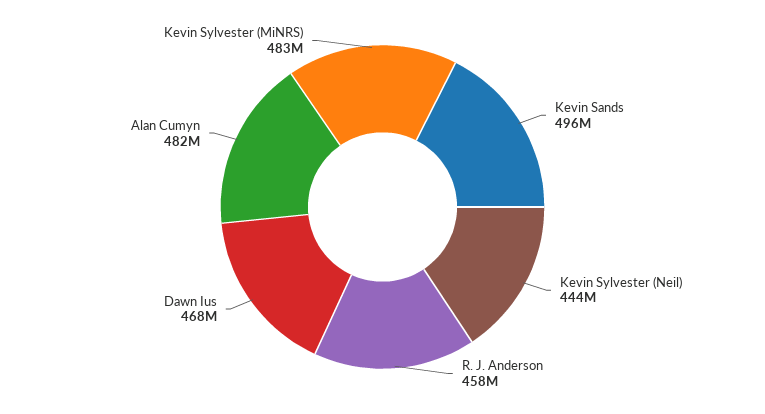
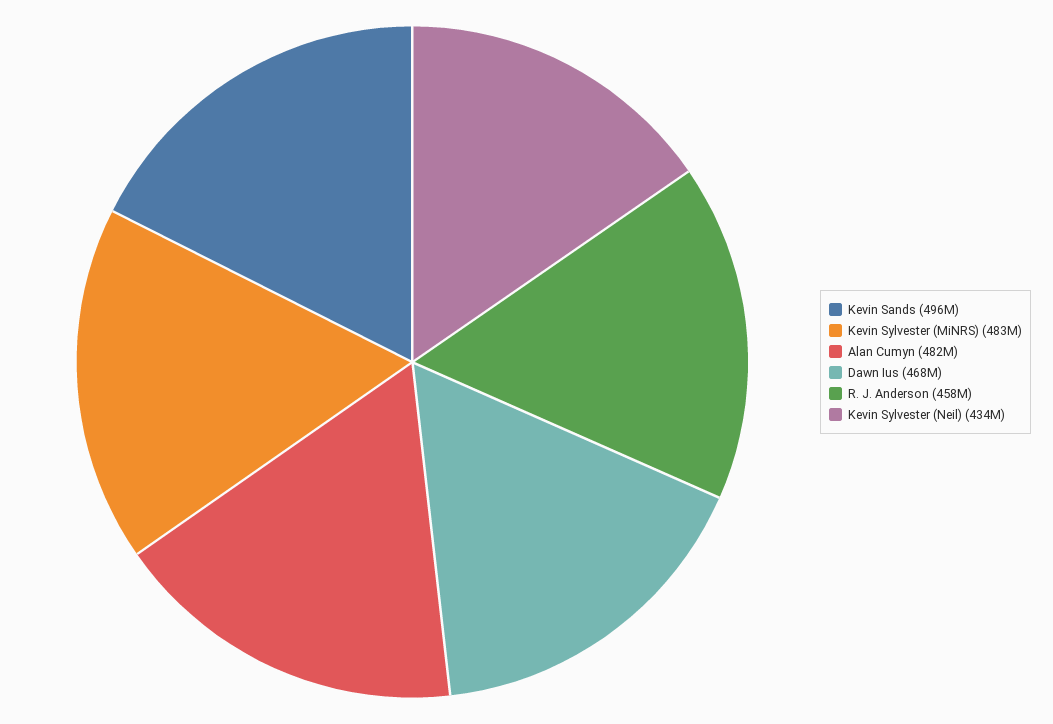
Kevin Sylvester (Neil): 444000000 -> 434000000

